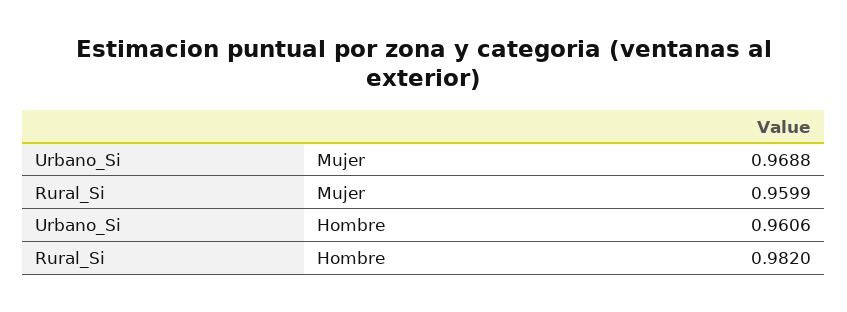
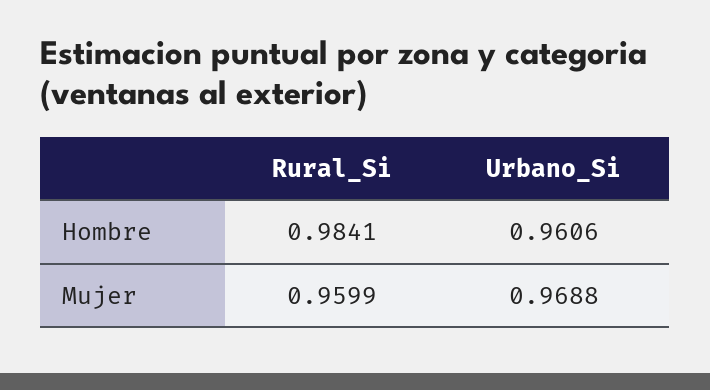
Rural_Si, Hombre: 0.982 -> 0.9841

